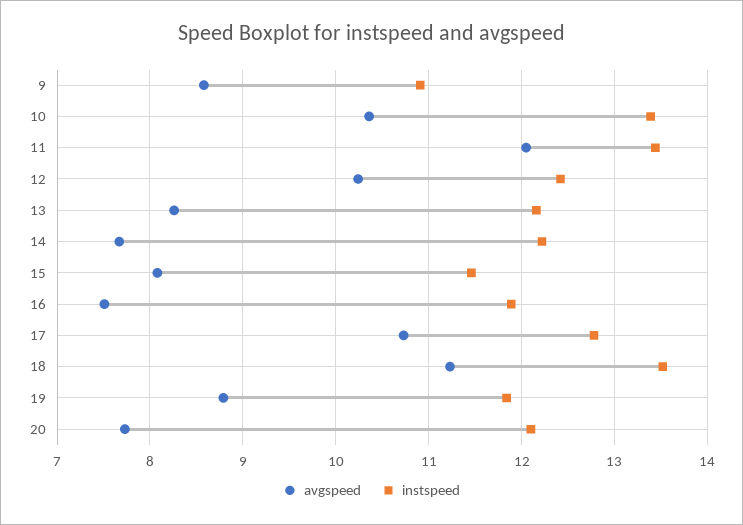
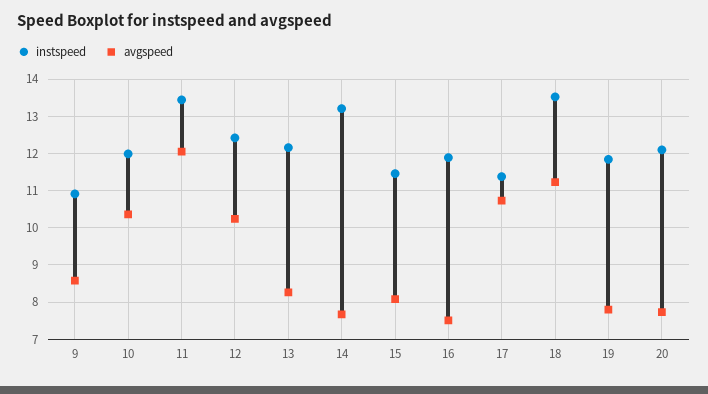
instspeed, 10: 13.4 -> 12
instspeed, 14: 12.2 -> 13.2
instspeed, 17: 12.8 -> 11.4
avgspeed, 19: 8.8 -> 7.8

